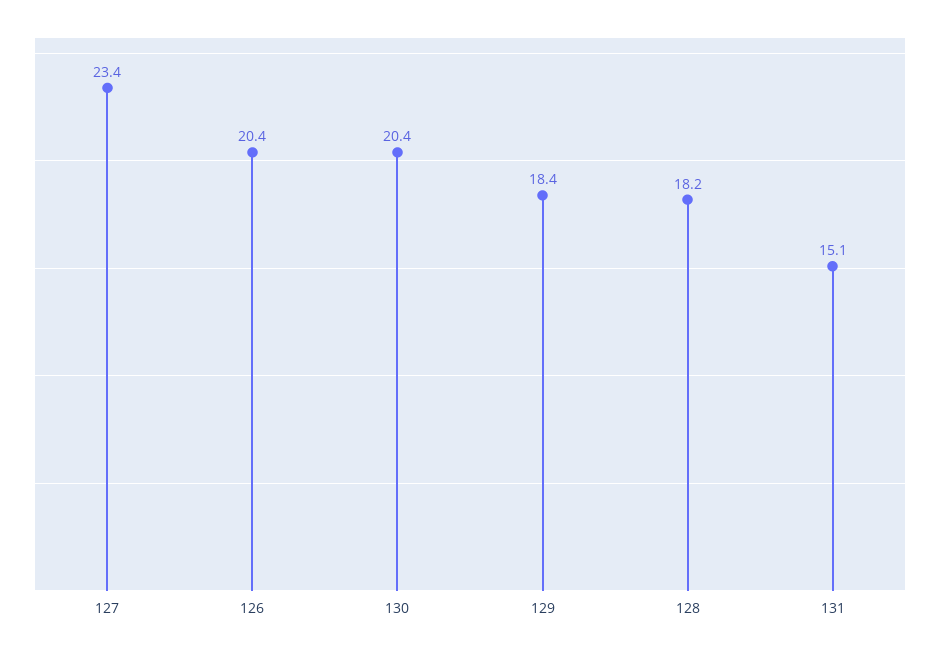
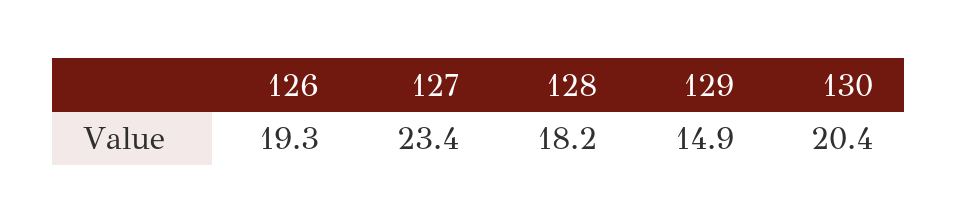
126: 20.4 -> 19.3
129: 18.4 -> 14.9
131: 15.1 -> none

